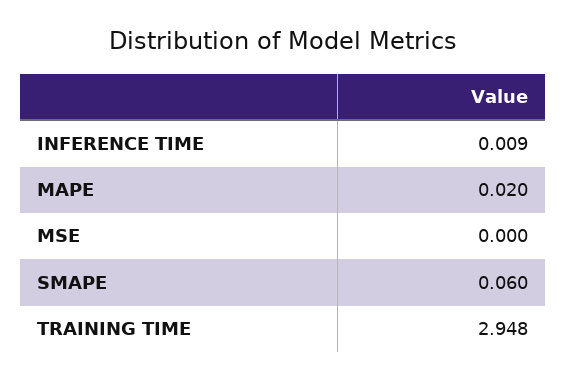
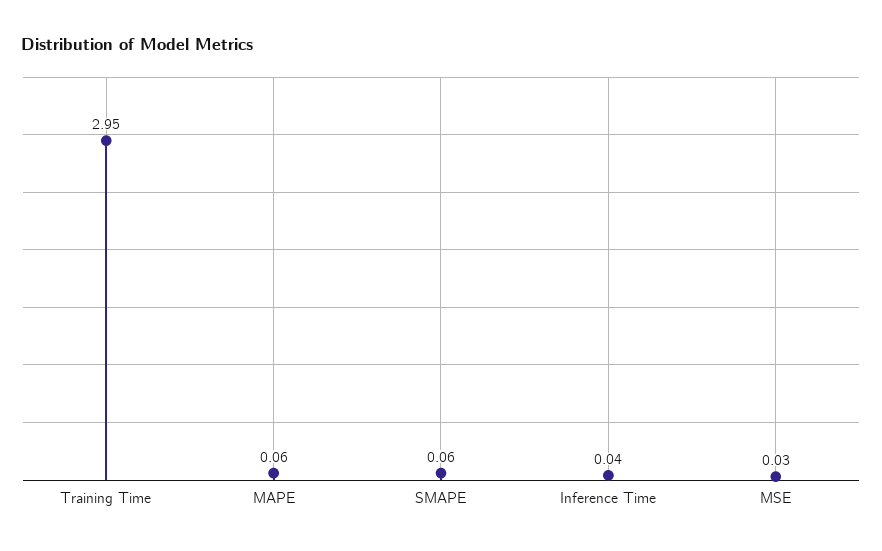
INFERENCE TIME: 0.009 -> 0.04
MAPE: 0.02 -> 0.06
MSE: 0 -> 0.03

